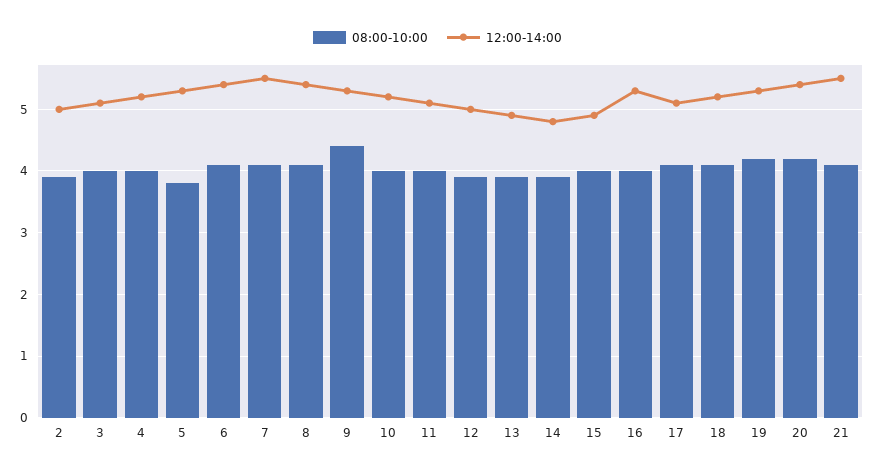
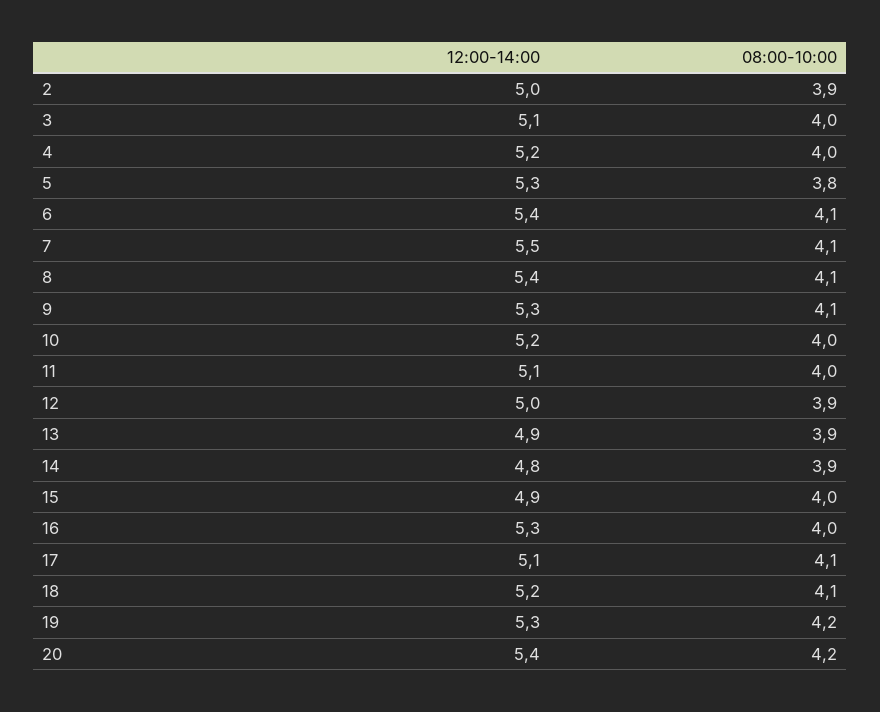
08:00-10:00, 9: 4.4 -> 4.1
08:00-10:00, 21: 4.1 -> none
12:00-14:00, 21: 5.5 -> none

